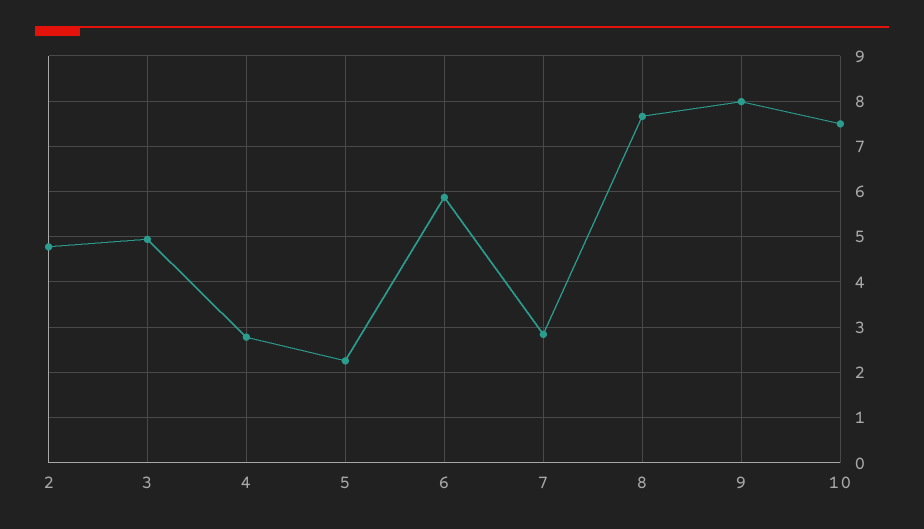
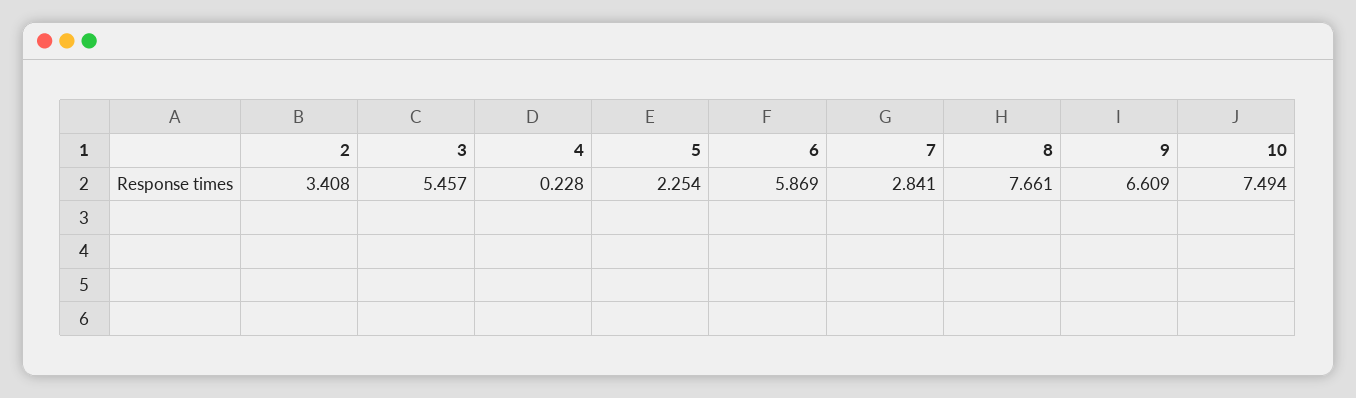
2: 4.8 -> 3.408
3: 5 -> 5.457
4: 2.8 -> 0.228
9: 8 -> 6.609

